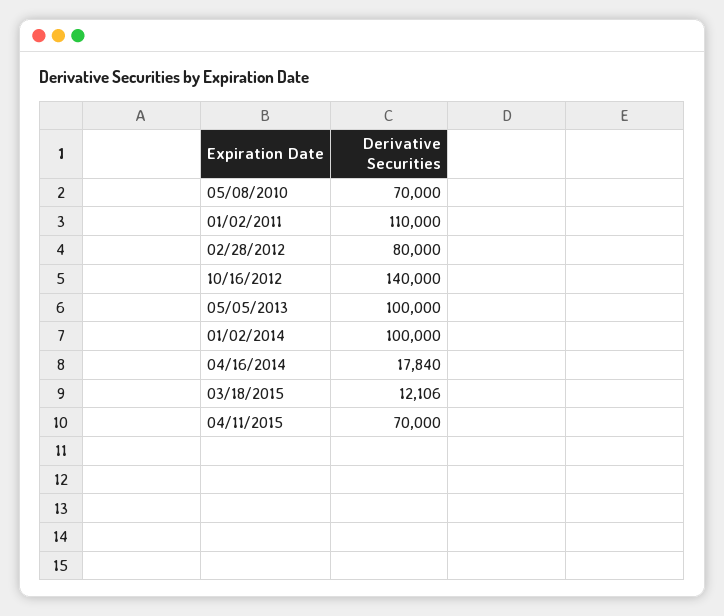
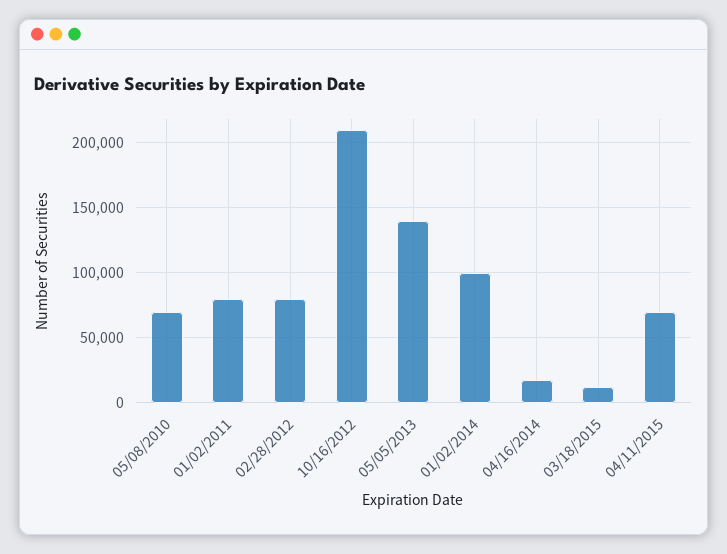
01/02/2011: 110000 -> 80000
10/16/2012: 140000 -> 210000
05/05/2013: 100000 -> 140000

